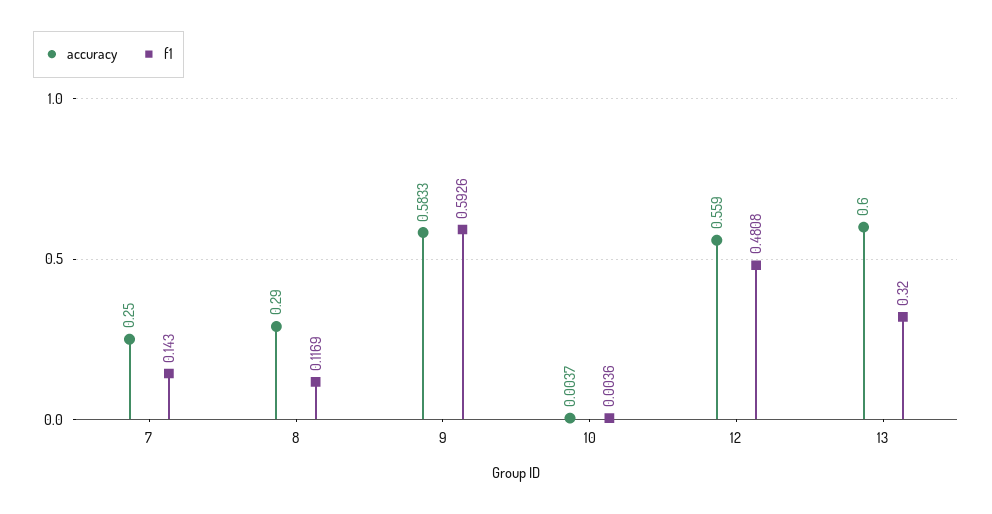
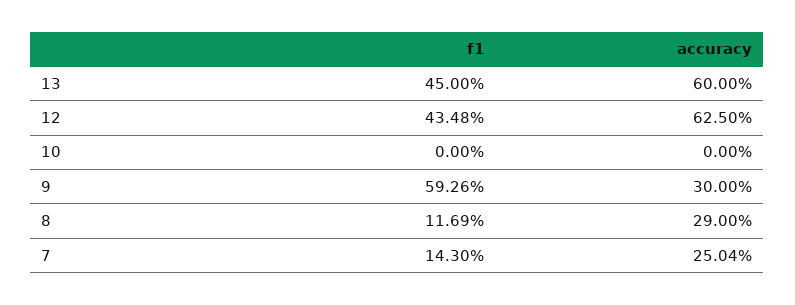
accuracy, 7: 0.25 -> 0.2504
accuracy, 9: 0.5833 -> 0.3
accuracy, 10: 0.0037 -> 0
f1, 10: 0.0036 -> 0
accuracy, 12: 0.559 -> 0.625
f1, 12: 0.4808 -> 0.4348
f1, 13: 0.32 -> 0.45

